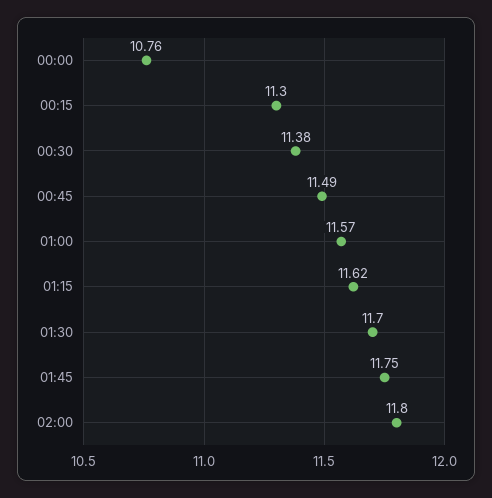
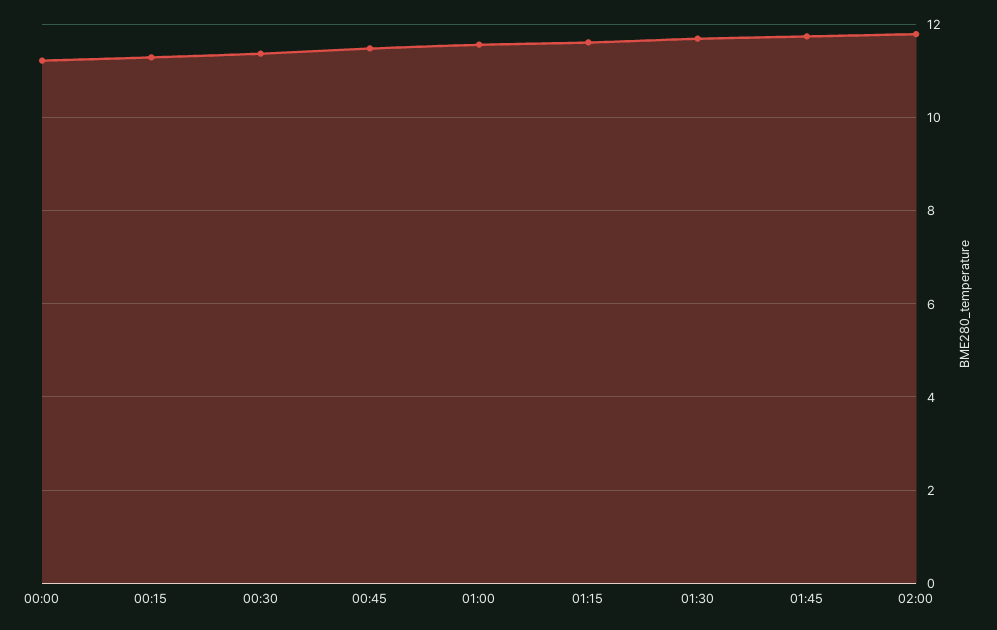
00:00: 10.76 -> 11.2

